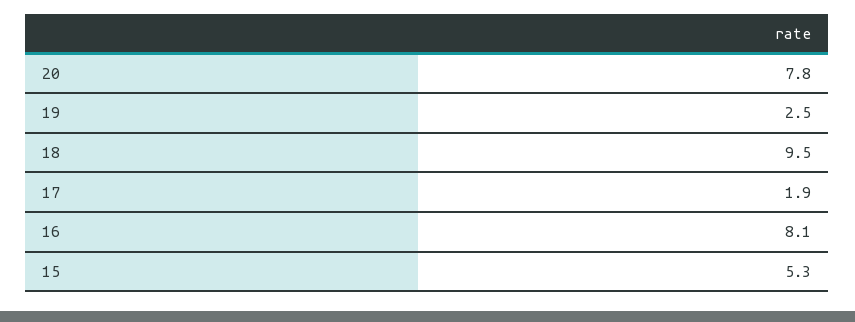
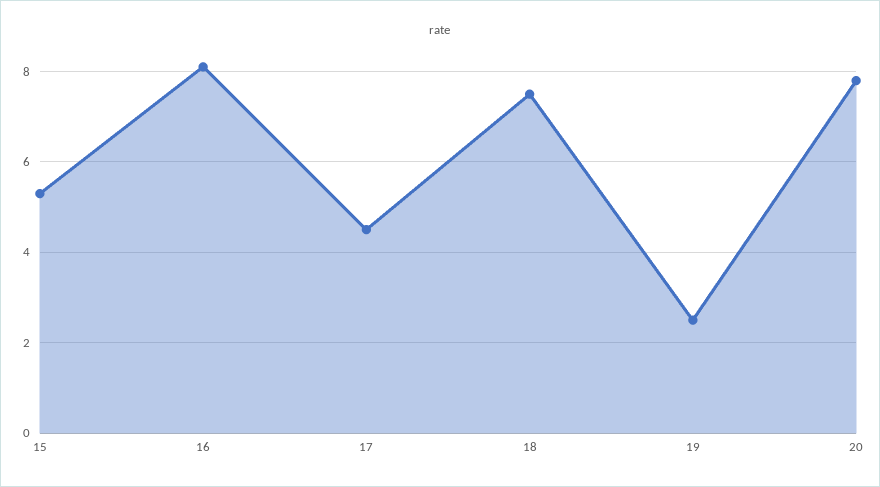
18: 9.5 -> 7.5
17: 1.9 -> 4.5

